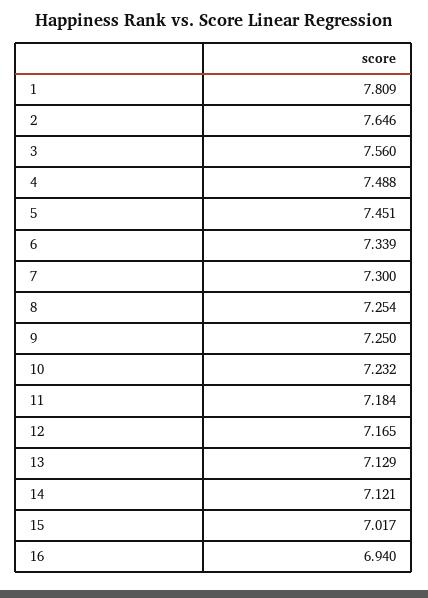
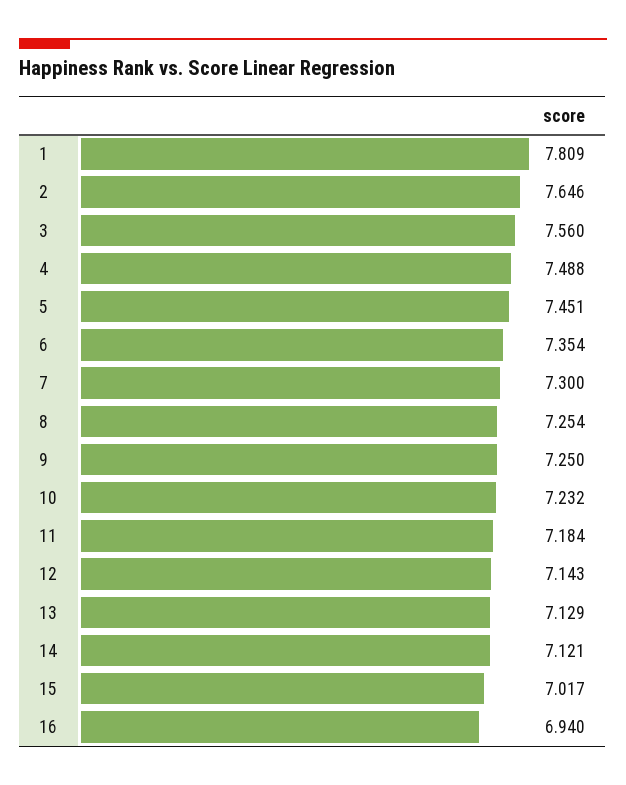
6: 7.339 -> 7.354
12: 7.165 -> 7.143

